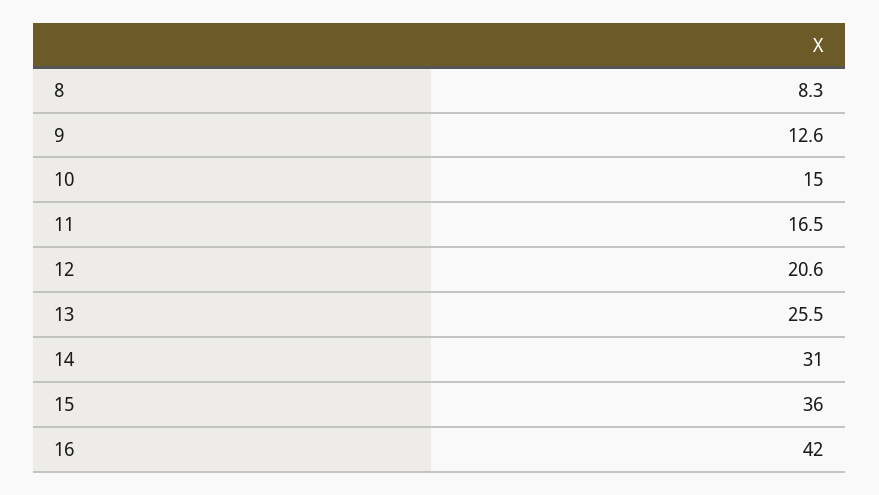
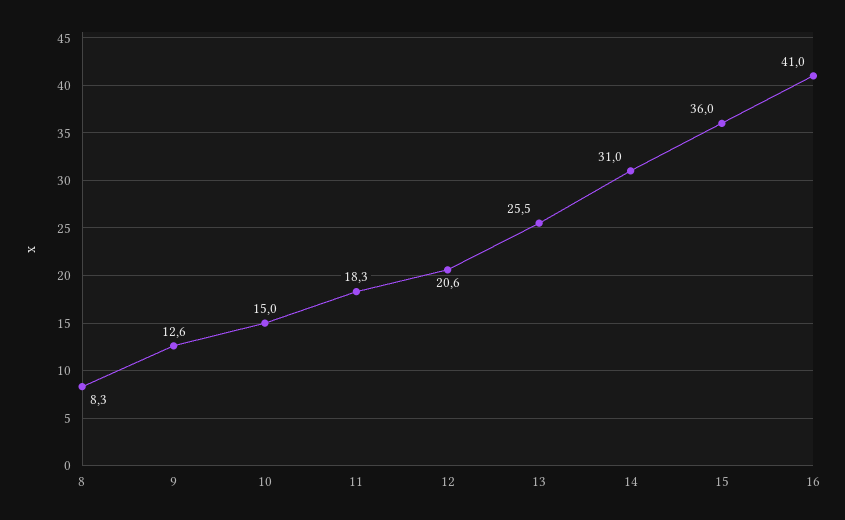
11: 16.5 -> 18.3
16: 42 -> 41

